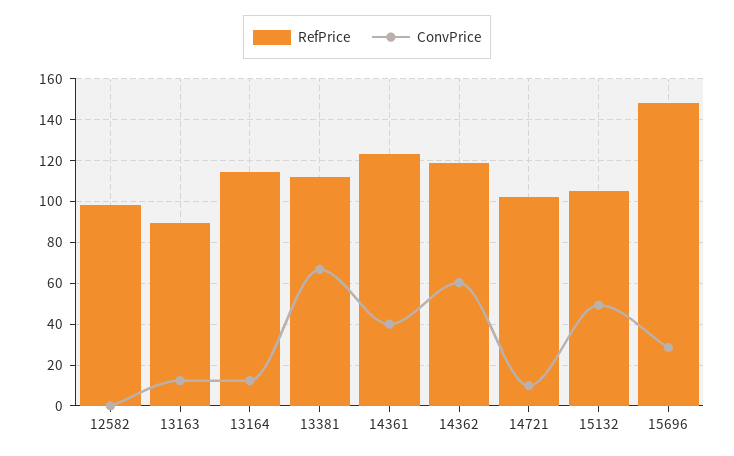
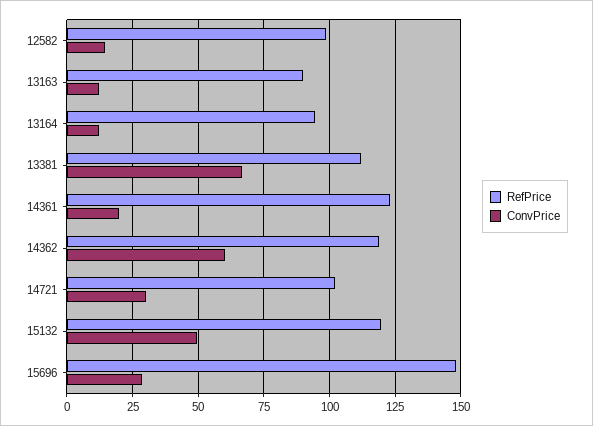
ConvPrice, 12582: 0 -> 15
RefPrice, 13164: 115 -> 95
ConvPrice, 14361: 40 -> 20
ConvPrice, 14721: 10 -> 30
RefPrice, 15132: 105 -> 120

